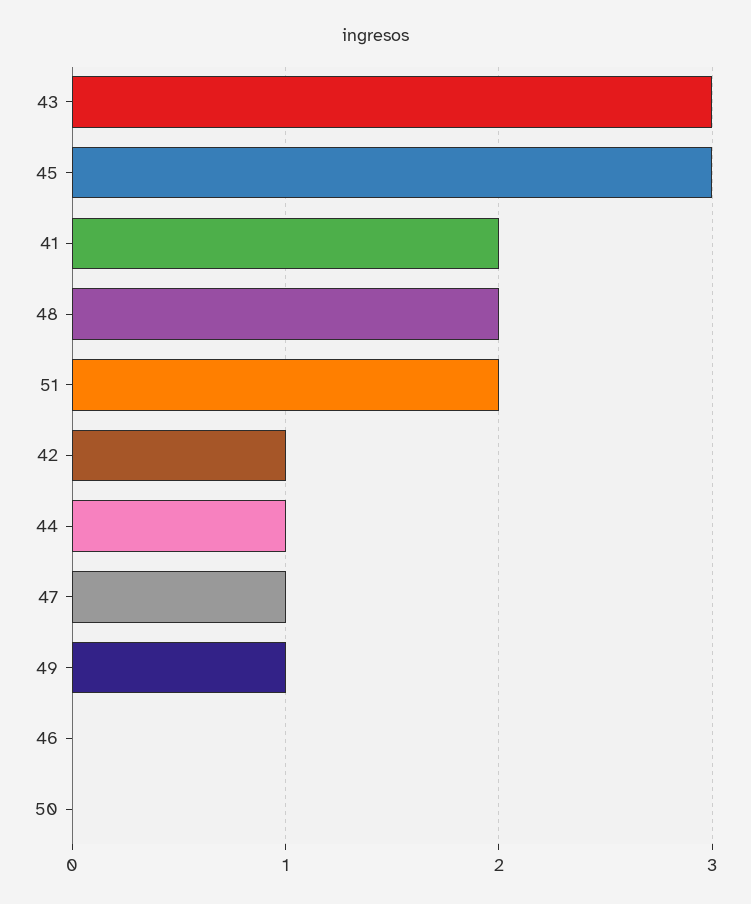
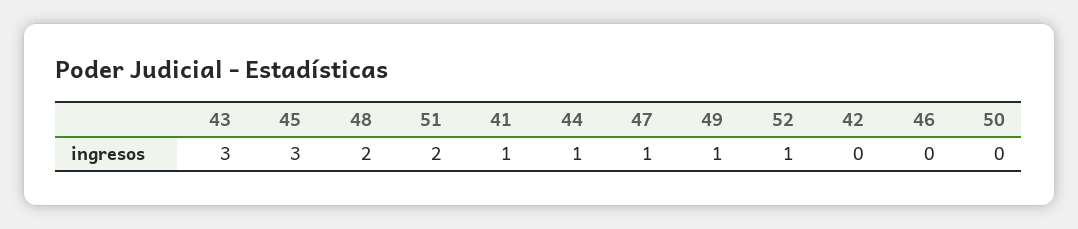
41: 2 -> 1
42: 1 -> 0
52: none -> 1

